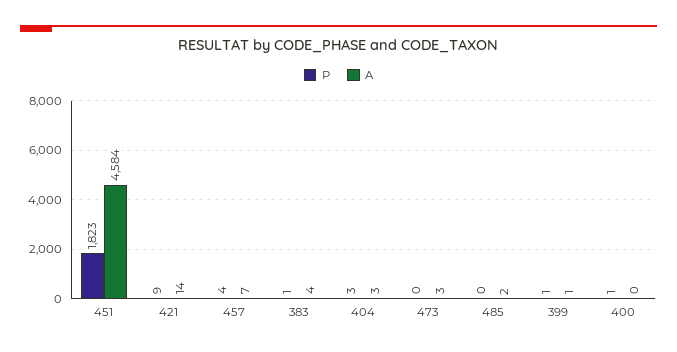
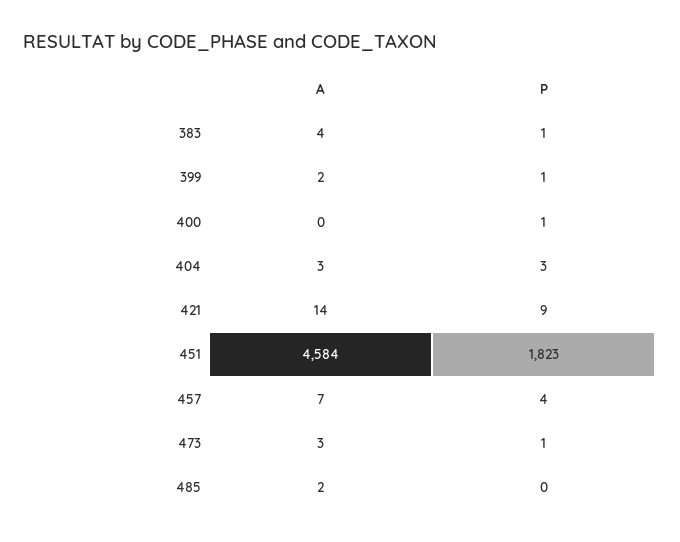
P, 473: 0 -> 1
A, 399: 1 -> 2

